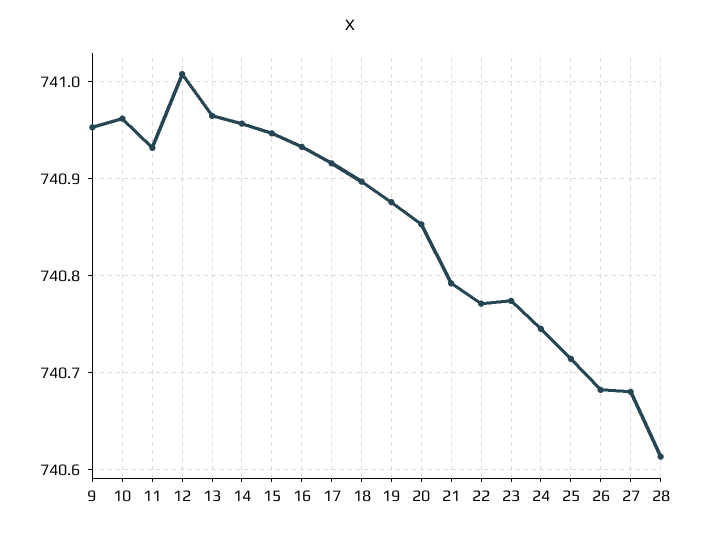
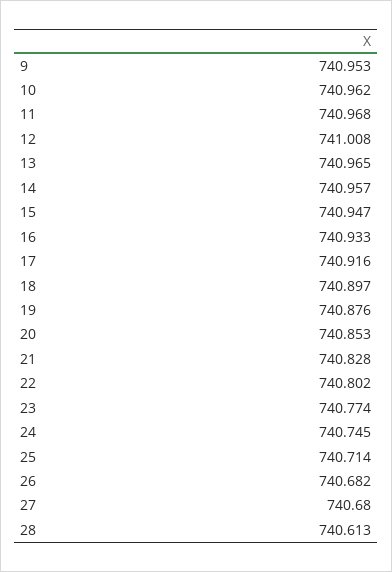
11: 740.93 -> 740.968
21: 740.79 -> 740.828
22: 740.77 -> 740.802

